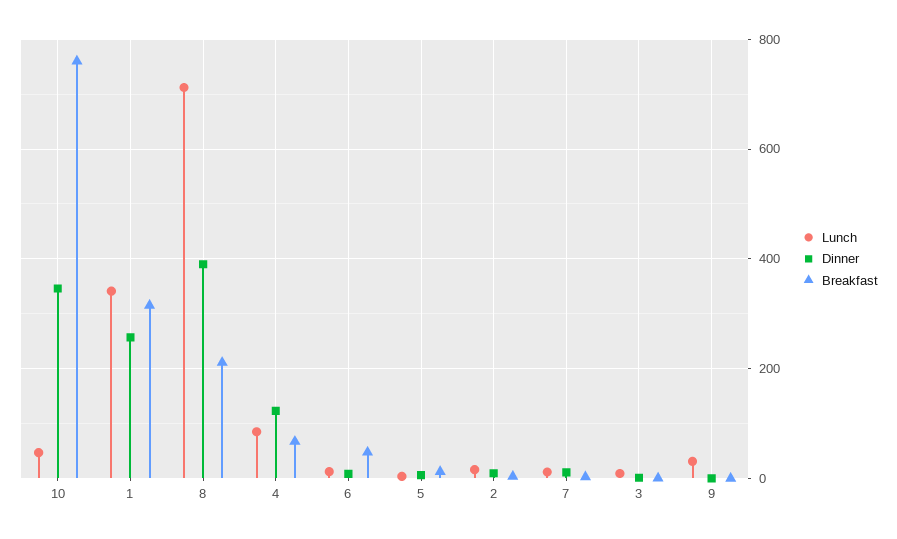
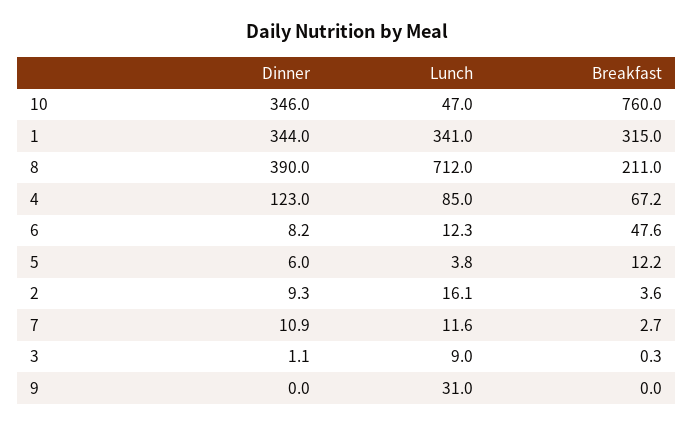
Dinner, 1: 260 -> 344

